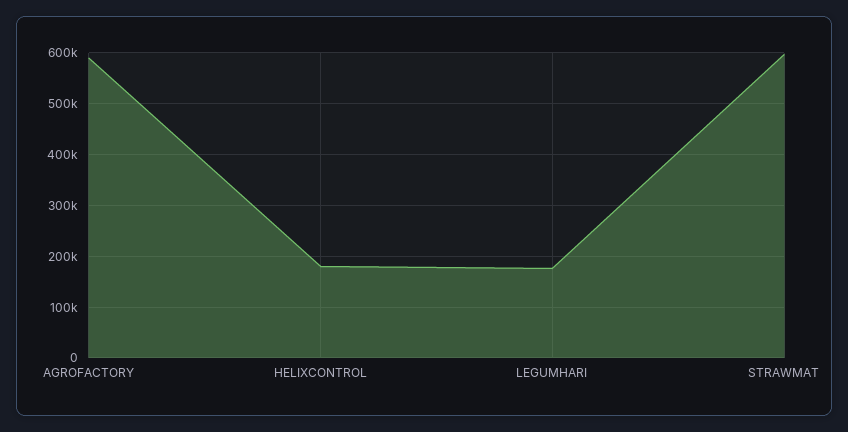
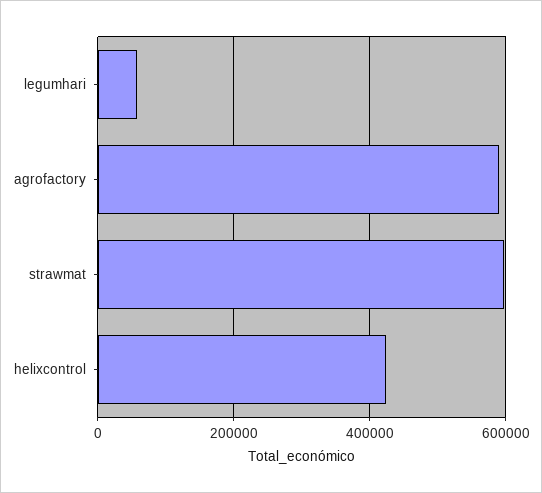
HELIXCONTROL: 180000 -> 420000
LEGUMHARI: 180000 -> 60000

